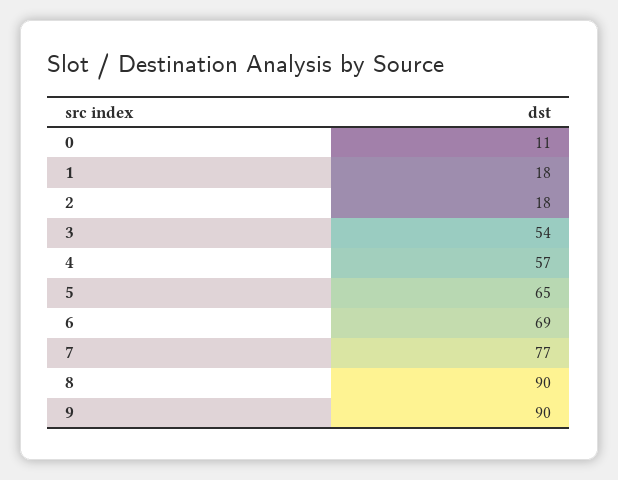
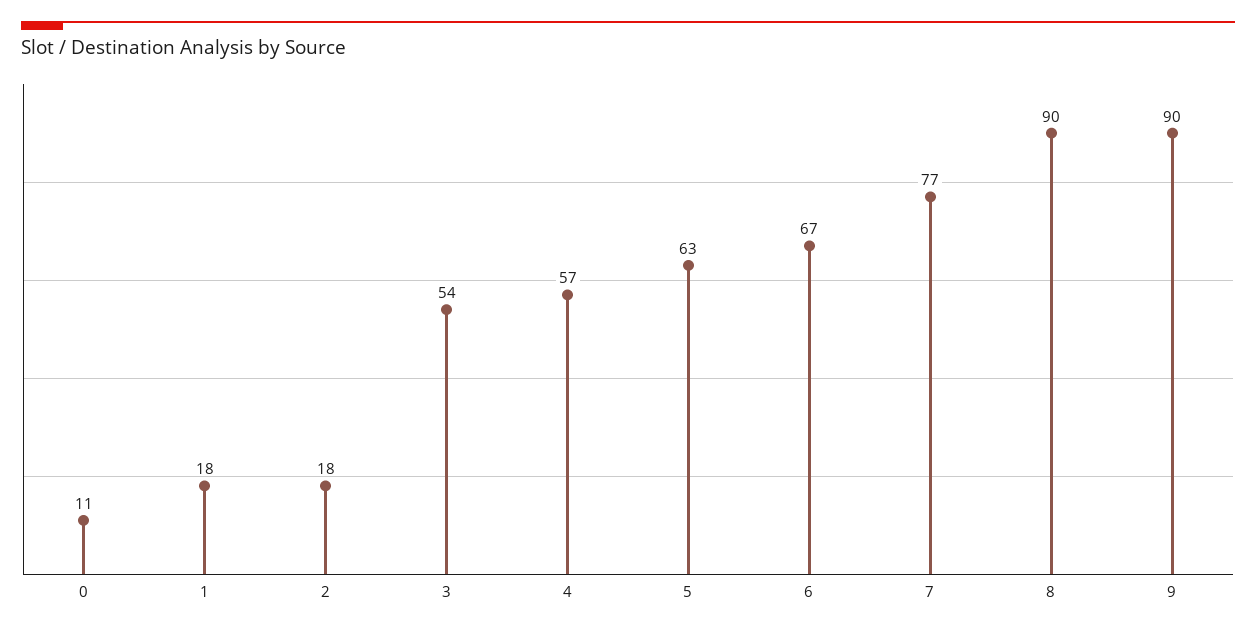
5: 65 -> 63
6: 69 -> 67

